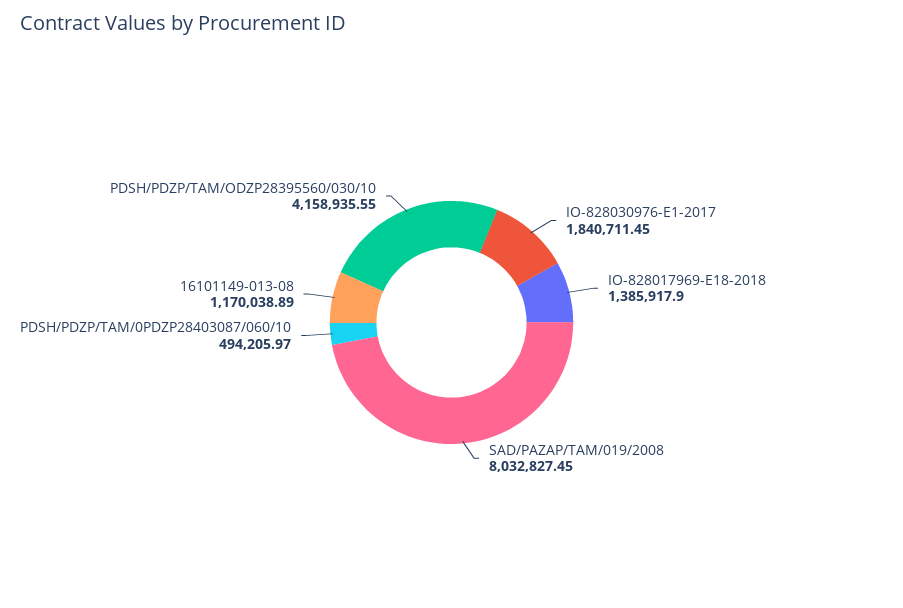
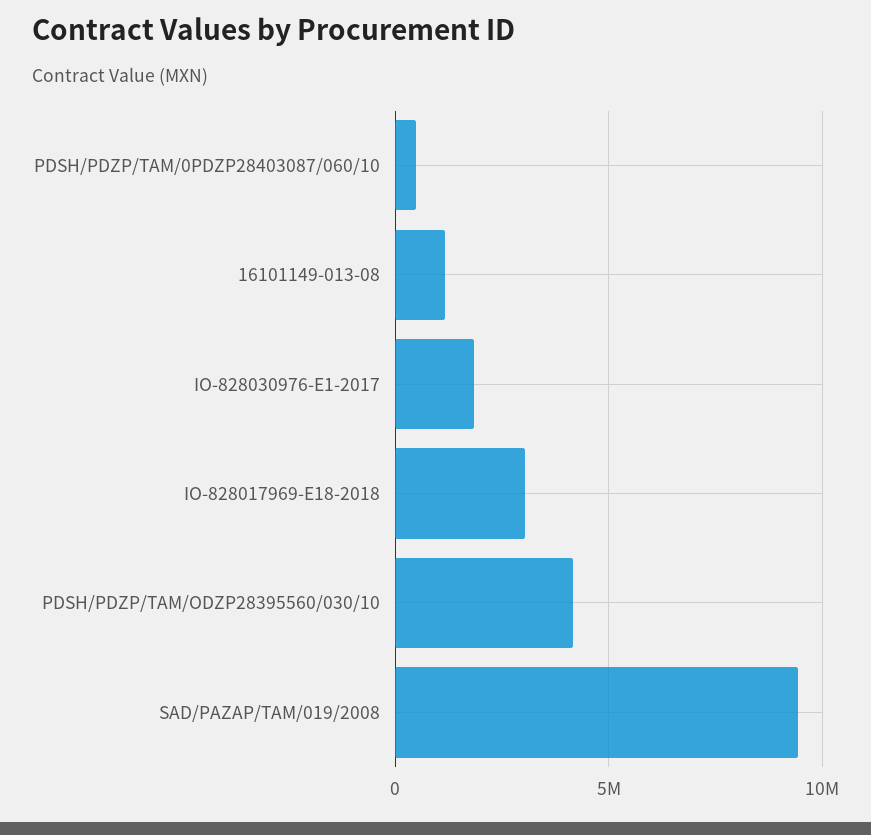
IO-828017969-E18-2018: 1385917.9 -> 3000000
SAD/PAZAP/TAM/019/2008: 8032827.45 -> 9500000

